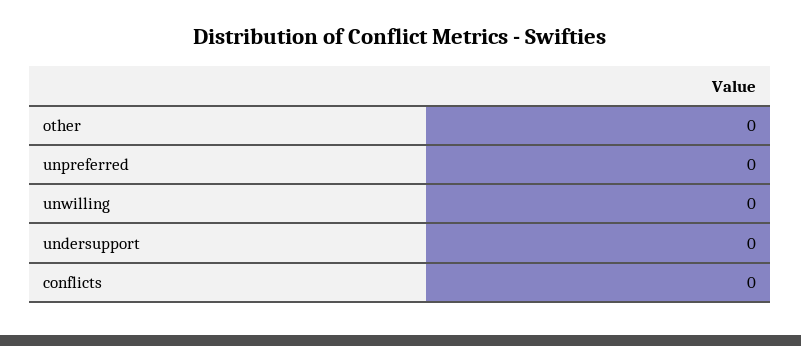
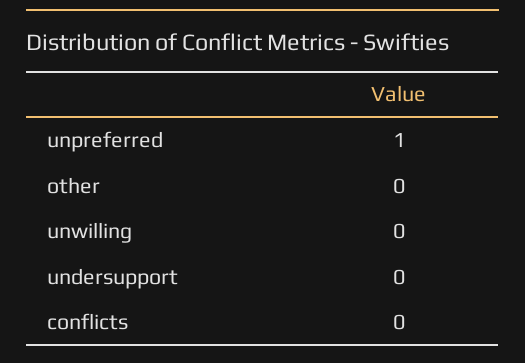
unpreferred: 0 -> 1

